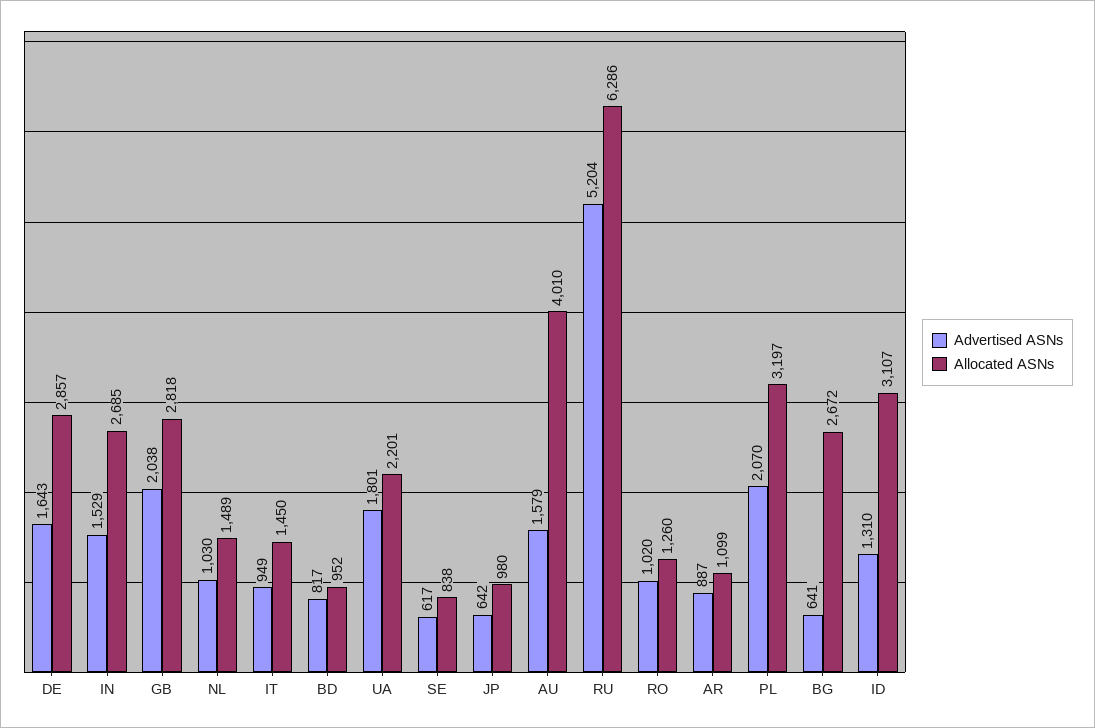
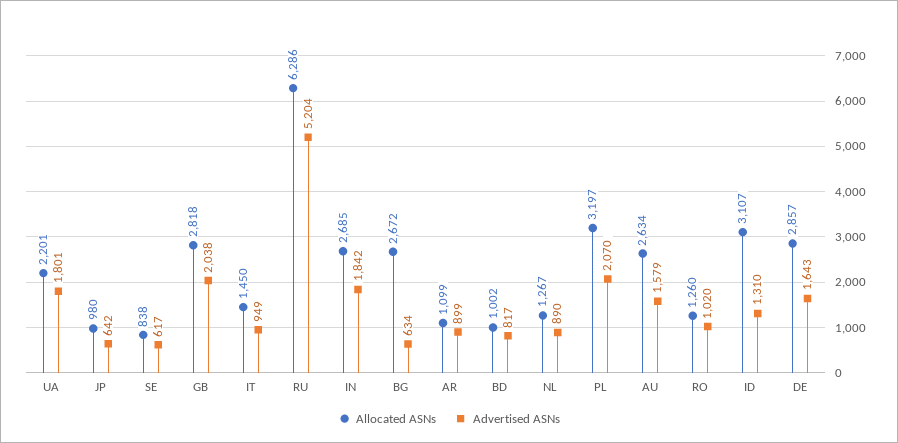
Advertised ASNs, IN: 1529 -> 1842
Advertised ASNs, NL: 1030 -> 890
Allocated ASNs, NL: 1489 -> 1267
Allocated ASNs, BD: 952 -> 1002
Allocated ASNs, AU: 4010 -> 2634
Advertised ASNs, AR: 887 -> 899
Advertised ASNs, BG: 641 -> 634

